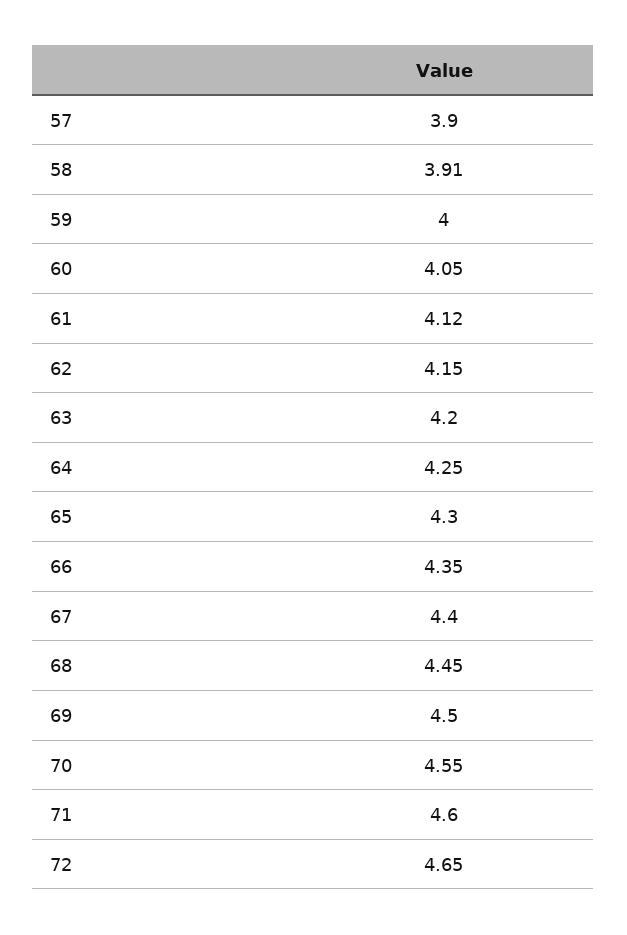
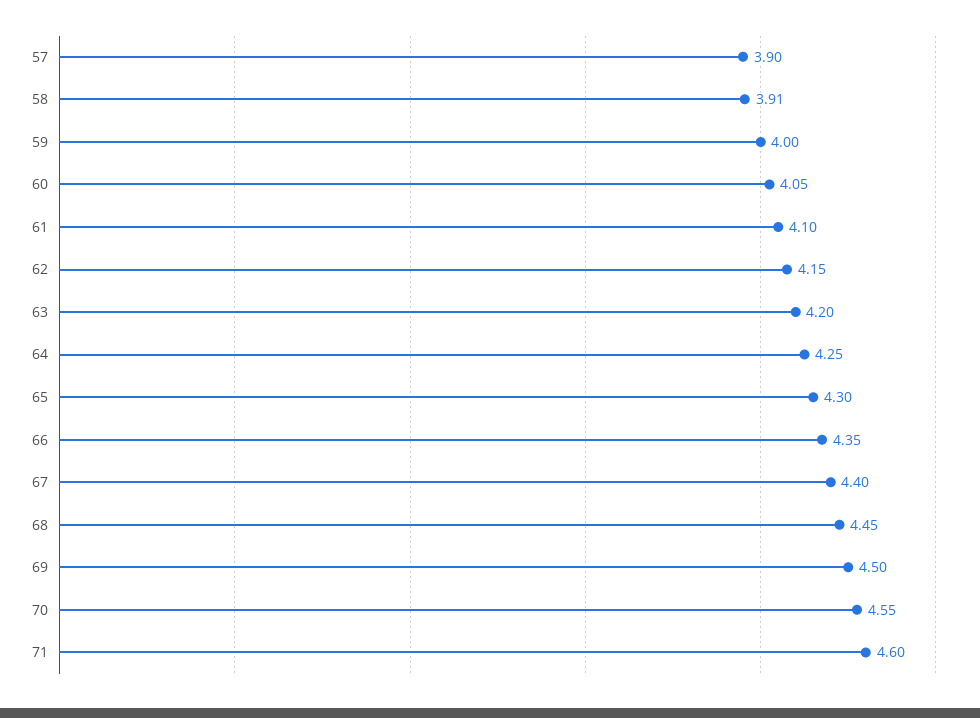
61: 4.12 -> 4.1
72: 4.65 -> none

